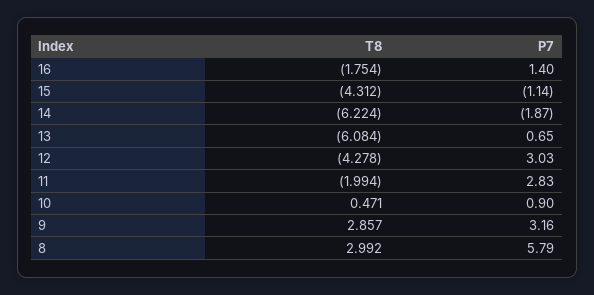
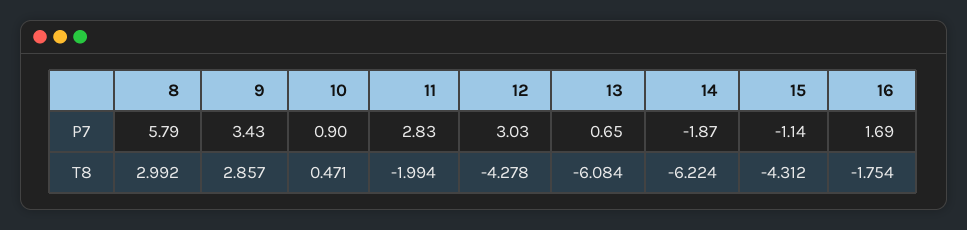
P7, 16: 1.4 -> 1.69
P7, 9: 3.16 -> 3.43

